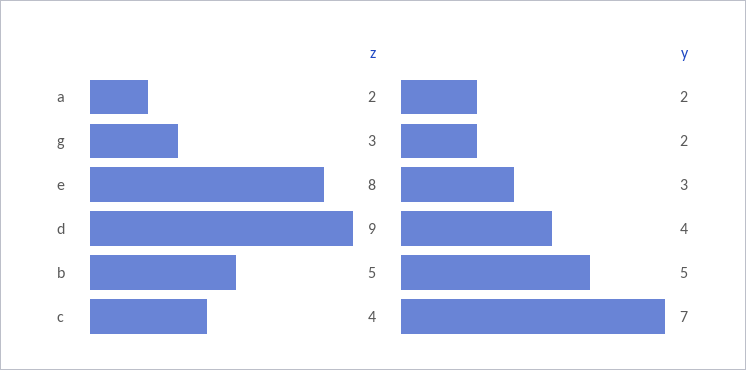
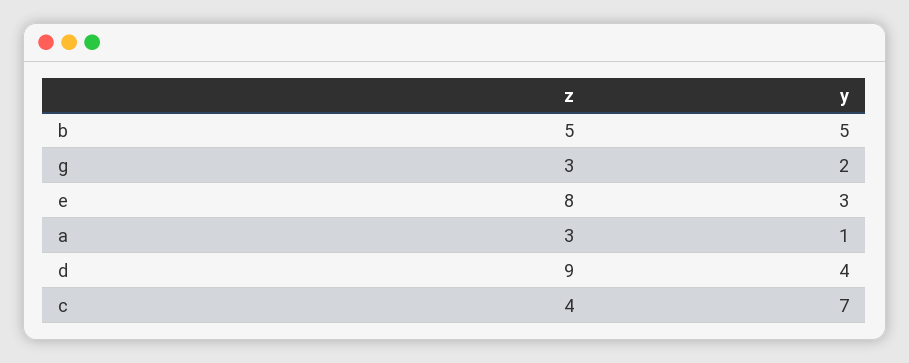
z, a: 2 -> 3
y, a: 2 -> 1

